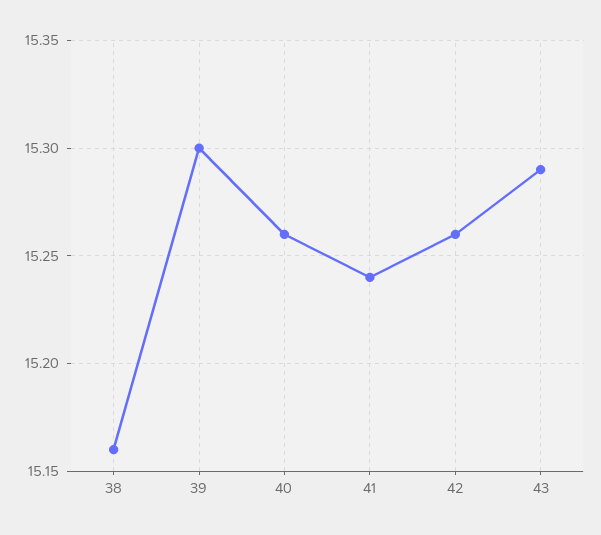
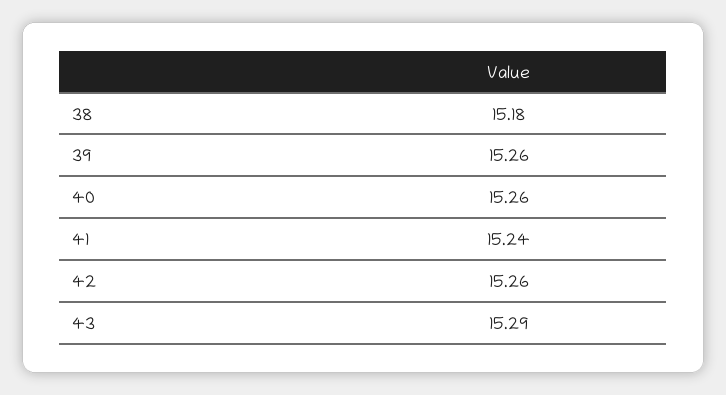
38: 15.16 -> 15.18
39: 15.3 -> 15.26

